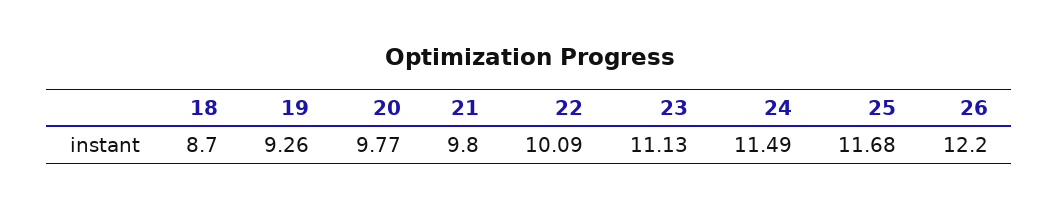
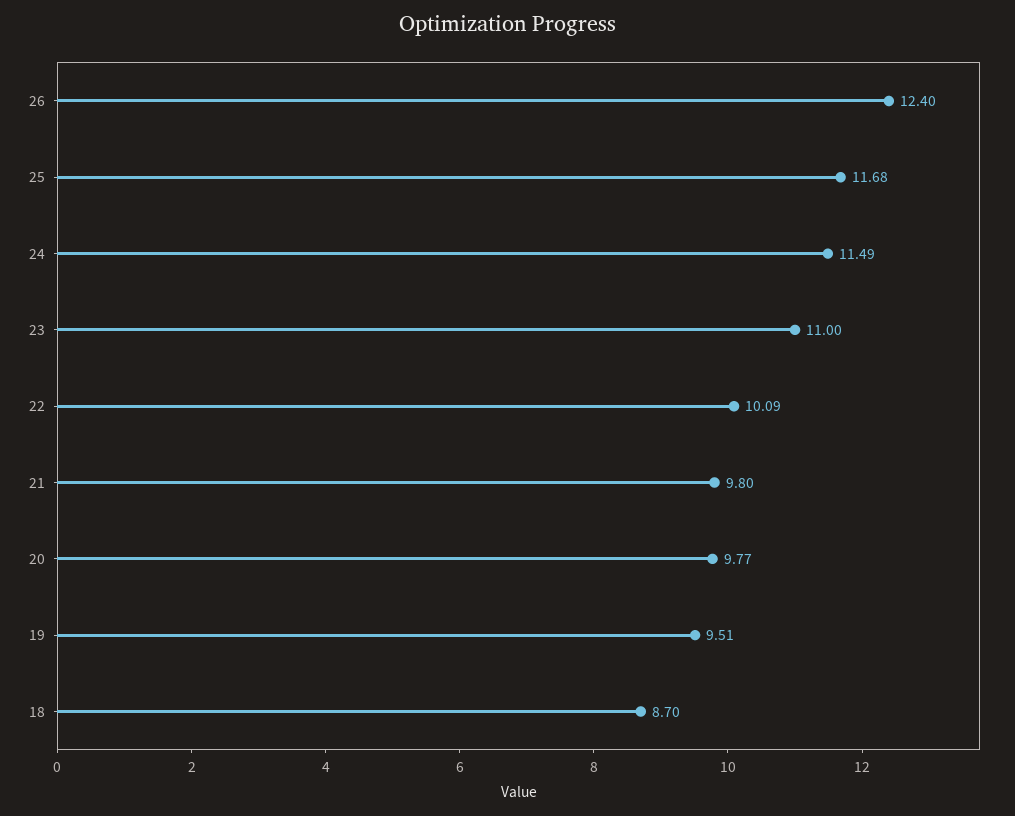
19: 9.26 -> 9.51
23: 11.13 -> 11
26: 12.2 -> 12.4

